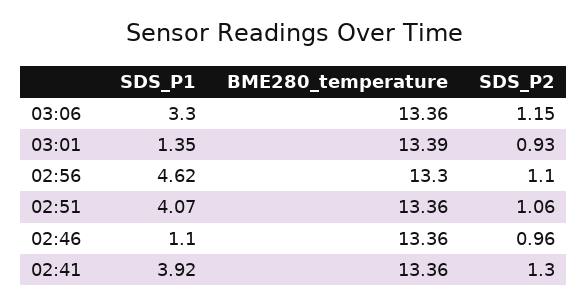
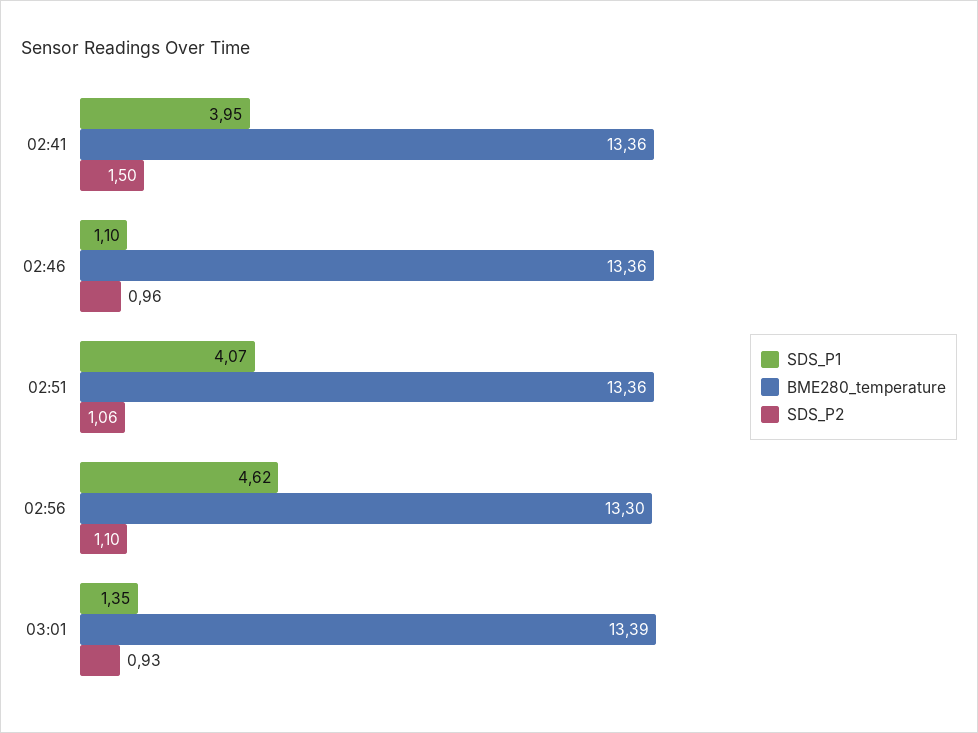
SDS_P1, 03:06: 3.3 -> none
BME280_temperature, 03:06: 13.36 -> none
SDS_P2, 03:06: 1.15 -> none
SDS_P1, 02:41: 3.92 -> 3.95
SDS_P2, 02:41: 1.3 -> 1.5

